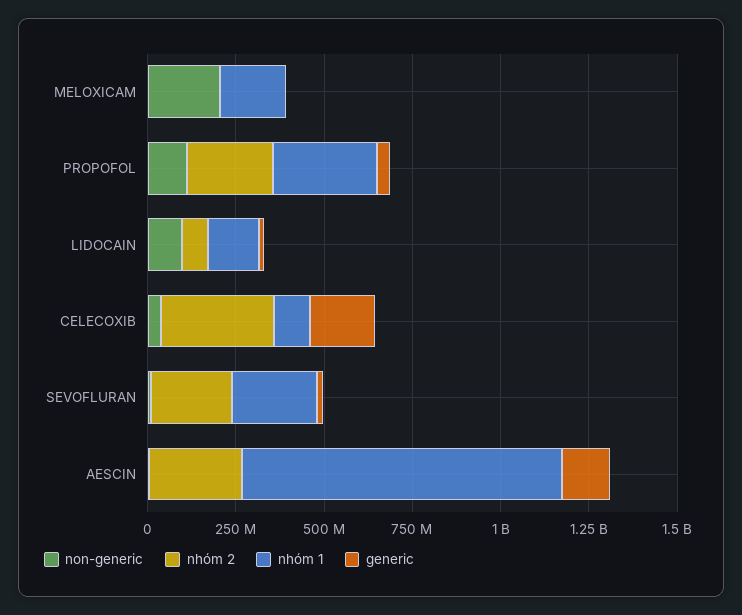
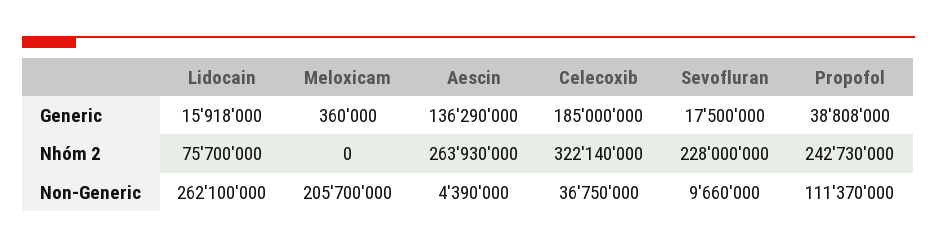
nhóm 1, MELOXICAM: 200000000 -> none
nhóm 1, PROPOFOL: 300000000 -> none
non-generic, LIDOCAIN: 100000000 -> 262100000
nhóm 1, LIDOCAIN: 150000000 -> none
nhóm 1, CELECOXIB: 100000000 -> none
nhóm 1, SEVOFLURAN: 250000000 -> none
nhóm 1, AESCIN: 900000000 -> none

